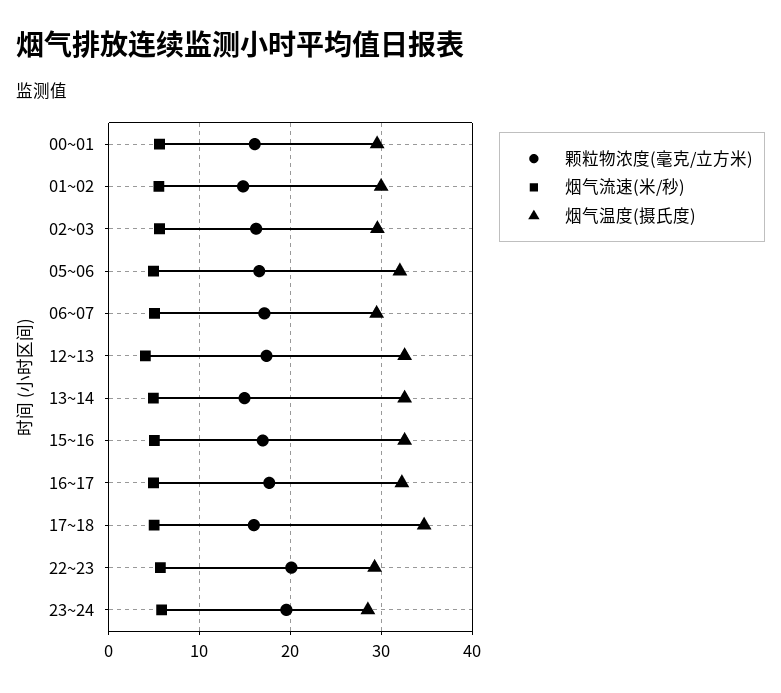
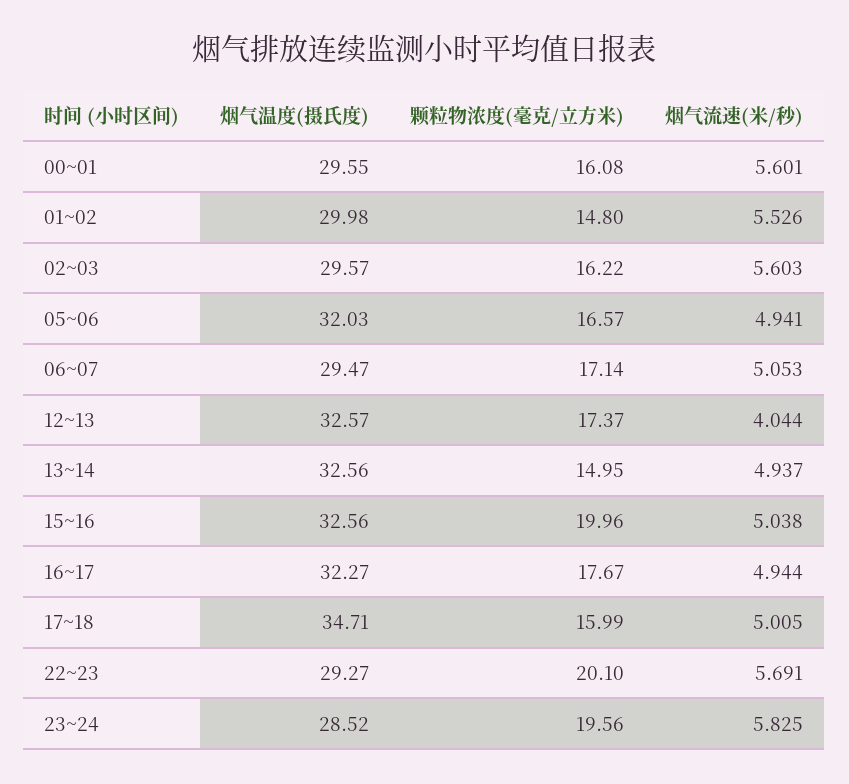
颗粒物浓度(毫克/立方米), 15~16: 17 -> 19.96

